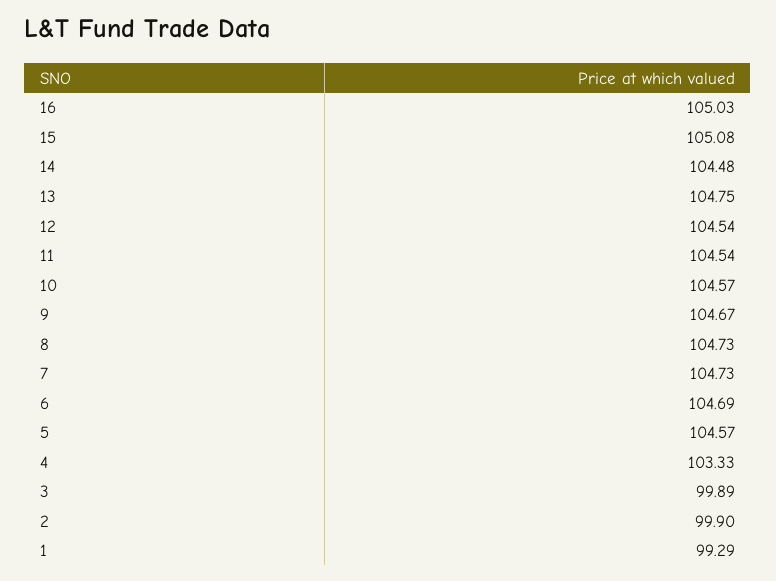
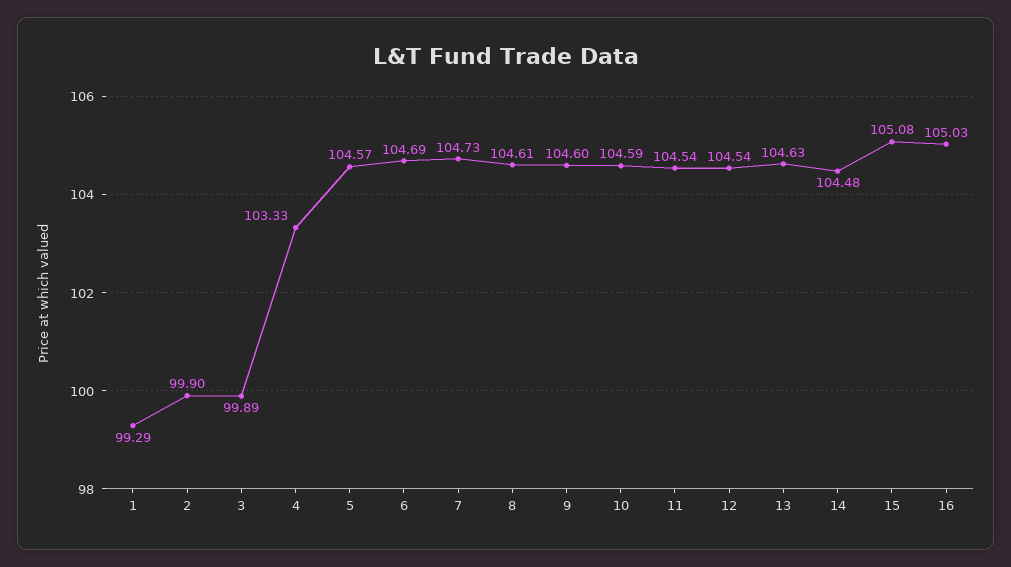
13: 104.75 -> 104.63
10: 104.57 -> 104.59
9: 104.67 -> 104.6
8: 104.73 -> 104.61

